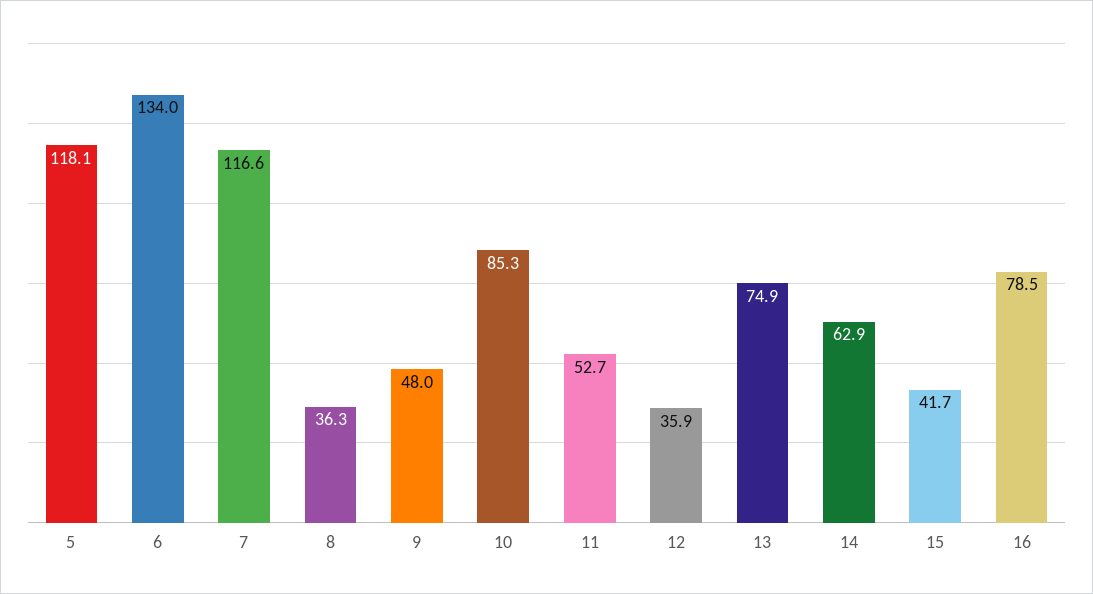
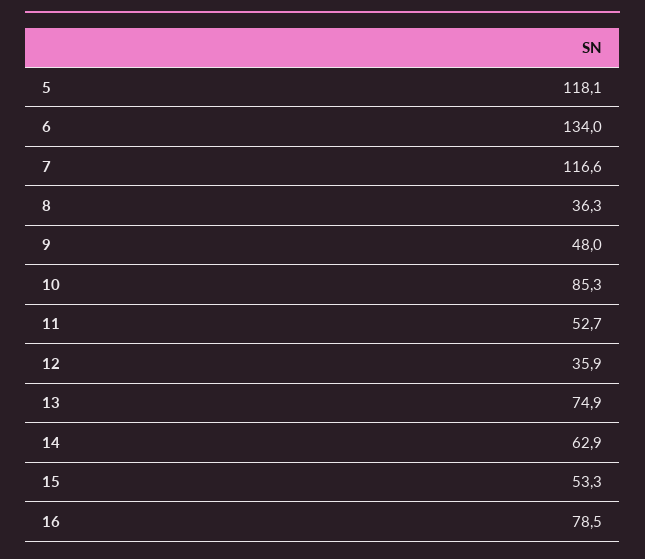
15: 41.7 -> 53.3

